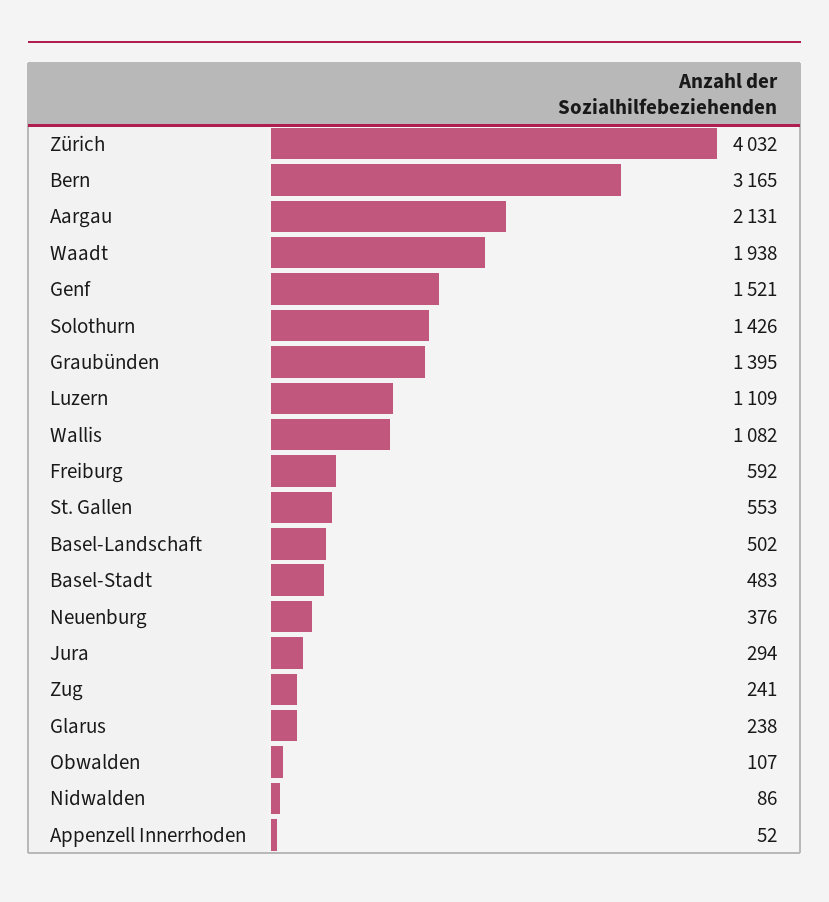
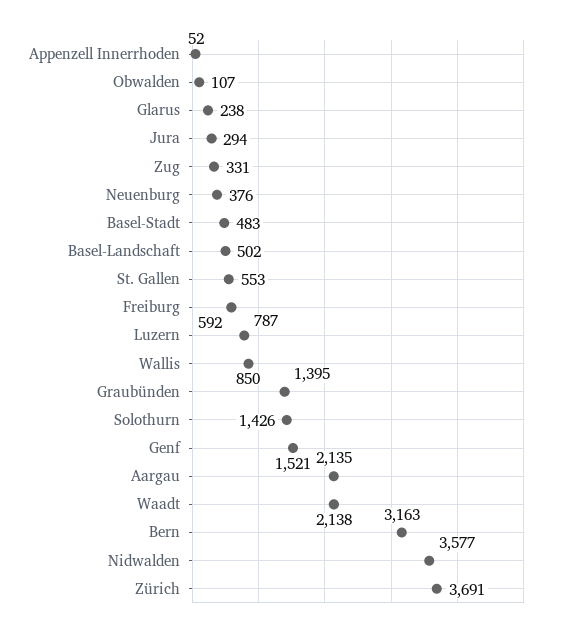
Zürich: 4032 -> 3691
Bern: 3165 -> 3163
Aargau: 2131 -> 2135
Waadt: 1938 -> 2138
Luzern: 1109 -> 787
Wallis: 1082 -> 850
Zug: 241 -> 331
Nidwalden: 86 -> 3577

